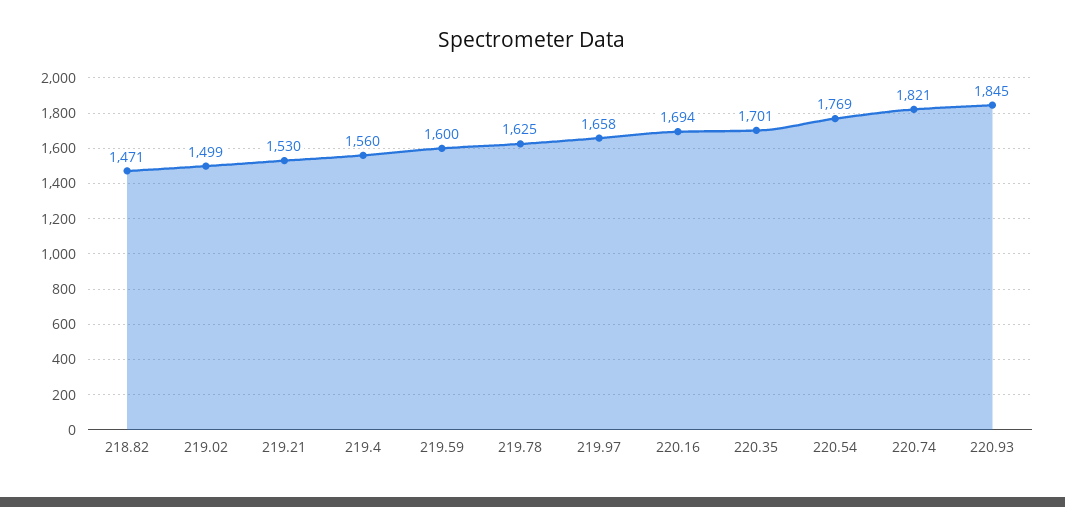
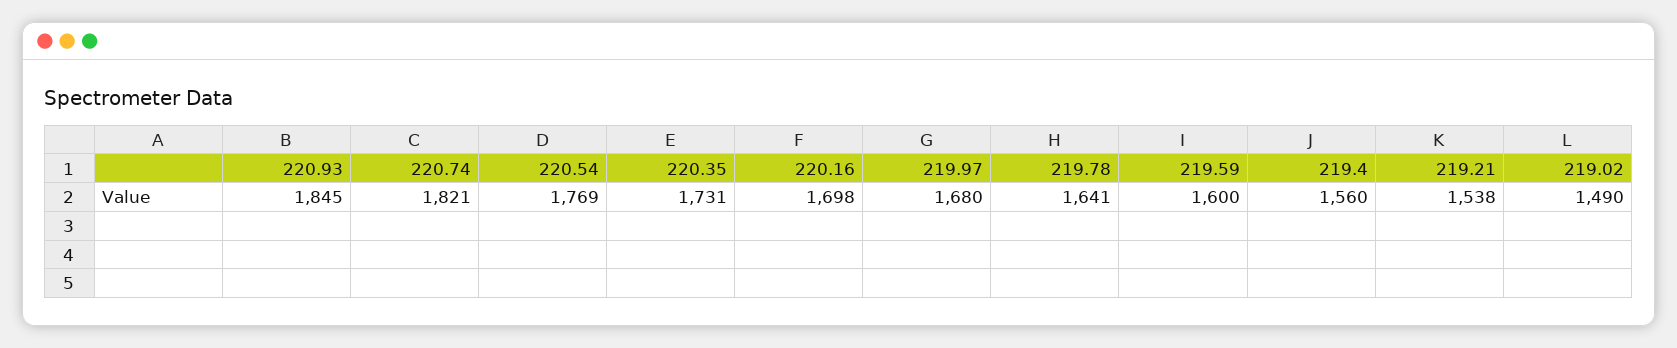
218.82: 1471 -> none
219.02: 1499 -> 1490
219.21: 1530 -> 1538
219.78: 1625 -> 1641
219.97: 1658 -> 1680
220.16: 1694 -> 1698
220.35: 1701 -> 1731

